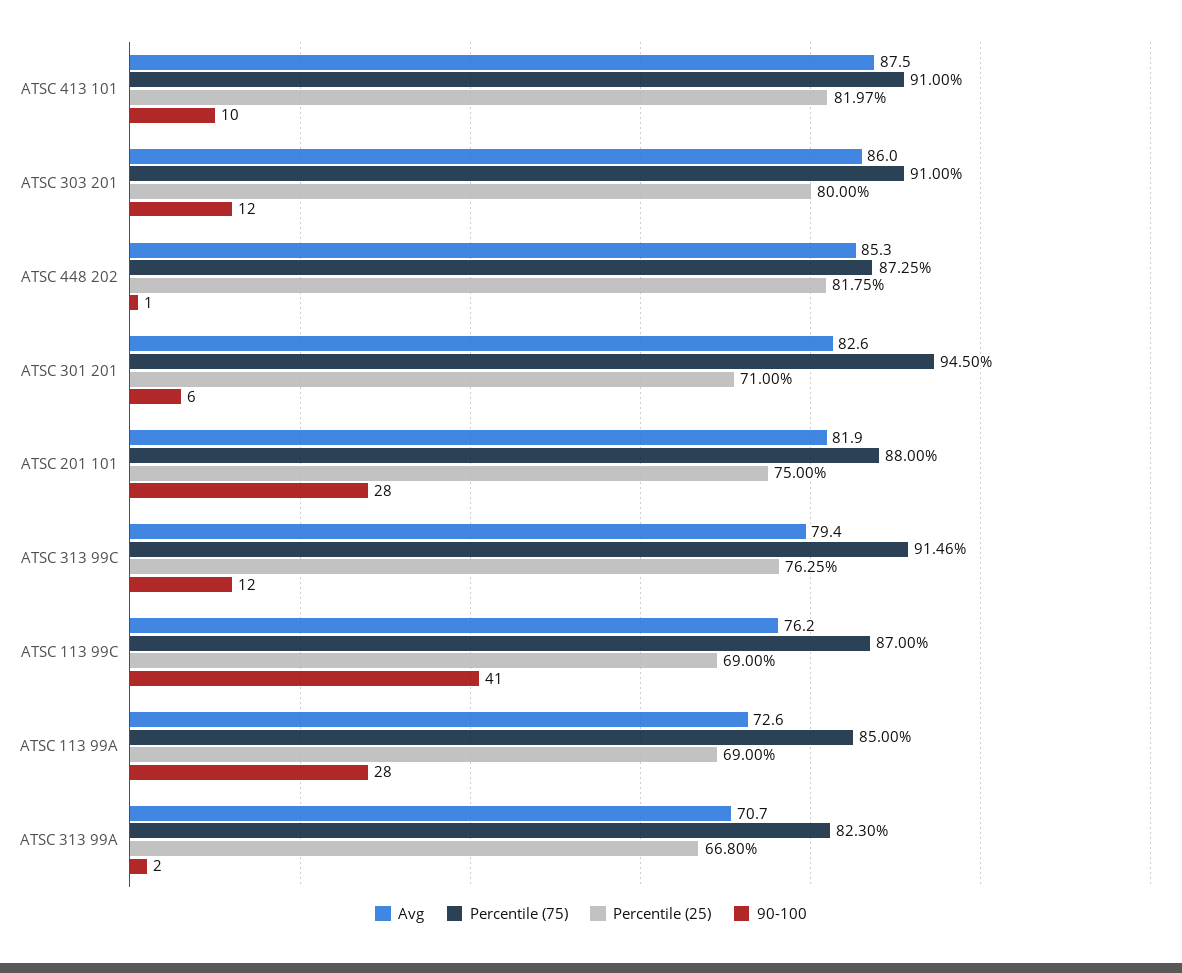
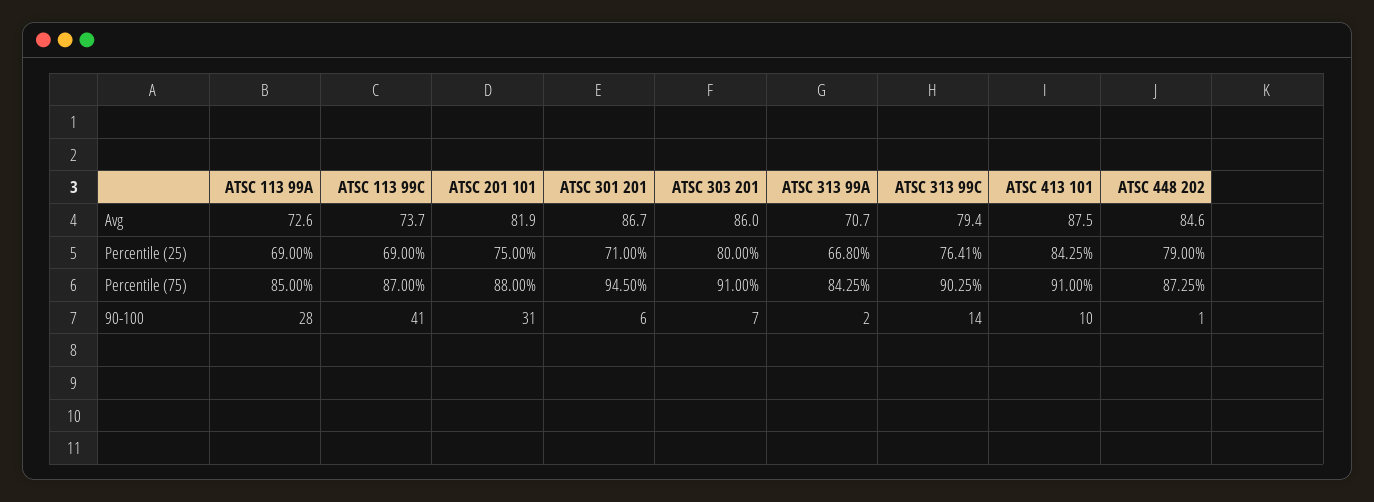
Percentile (25), ATSC 413 101: 81.97 -> 84.25
90-100, ATSC 303 201: 12 -> 7
Avg, ATSC 448 202: 85.3 -> 84.6
Percentile (25), ATSC 448 202: 81.75 -> 79
Avg, ATSC 301 201: 82.6 -> 86.7
90-100, ATSC 201 101: 28 -> 31
Percentile (75), ATSC 313 99C: 91.46 -> 90.25
Percentile (25), ATSC 313 99C: 76.25 -> 76.41
90-100, ATSC 313 99C: 12 -> 14
Avg, ATSC 113 99C: 76.2 -> 73.7
Percentile (75), ATSC 313 99A: 82.3 -> 84.25

